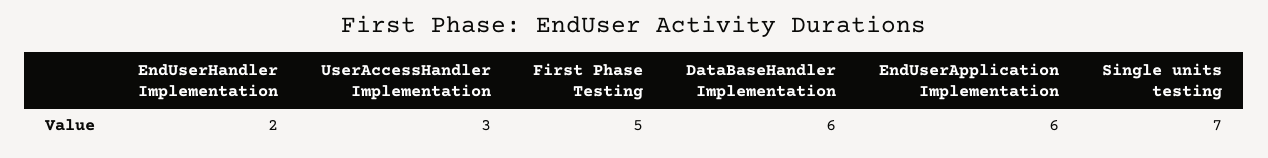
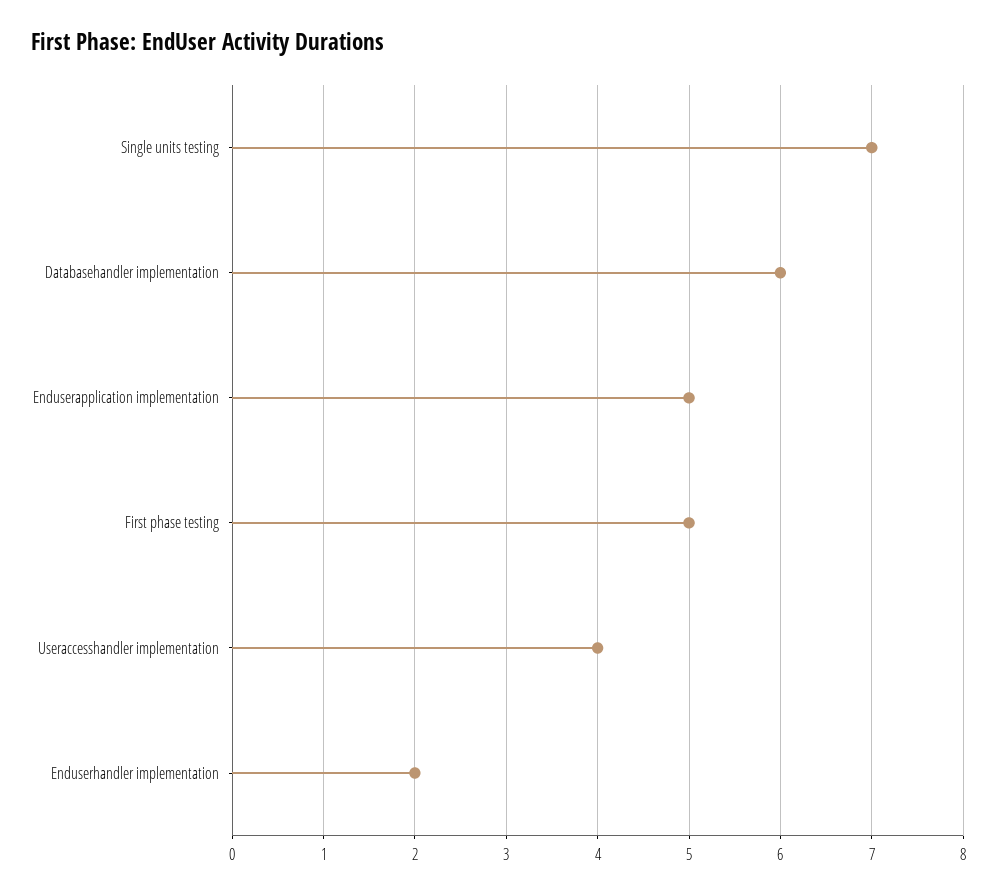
UserAccessHandler Implementation: 3 -> 4
EndUserApplication Implementation: 6 -> 5

